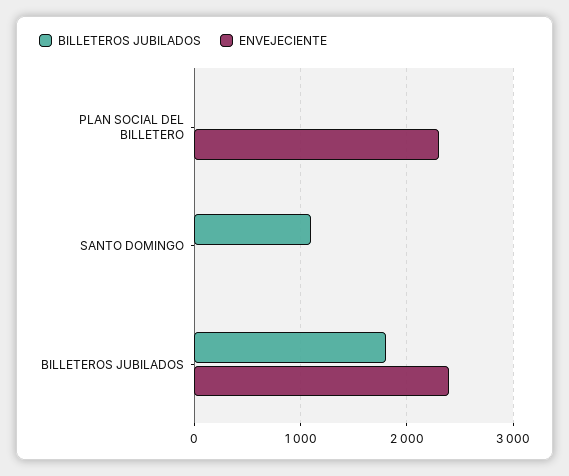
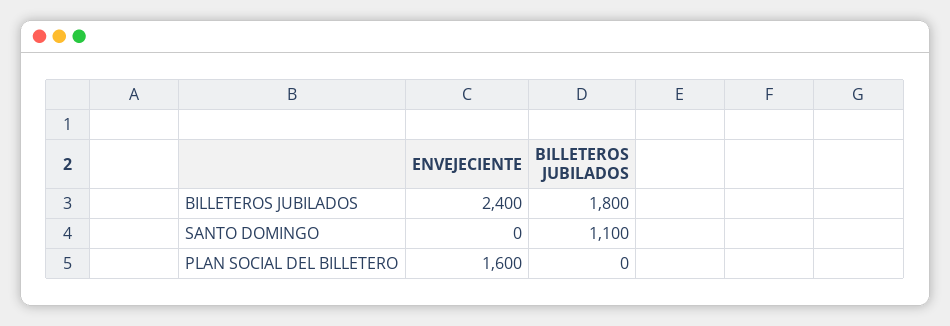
ENVEJECIENTE, PLAN SOCIAL DEL BILLETERO: 2300 -> 1600

